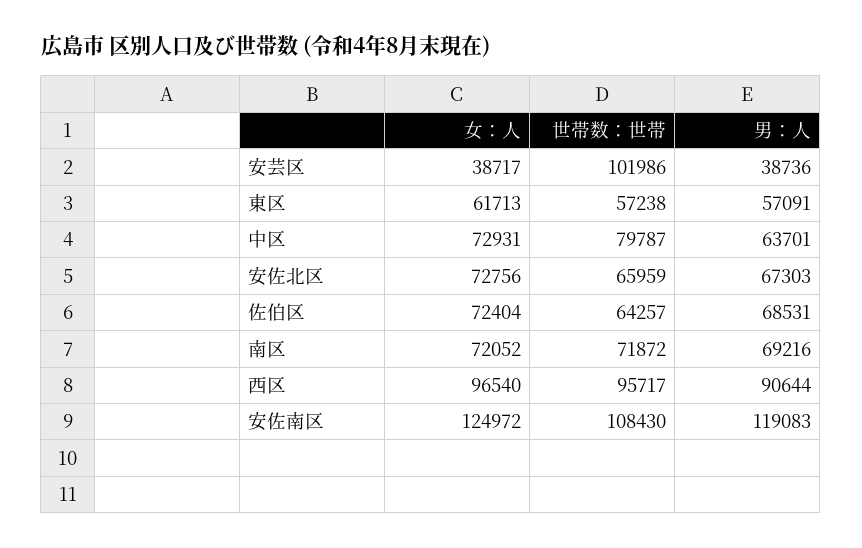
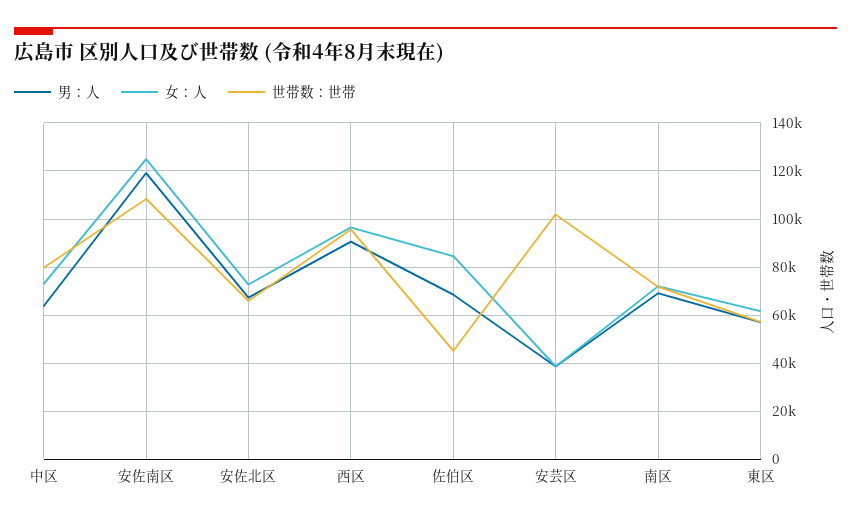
女：人, 佐伯区: 72404 -> 85000
世帯数：世帯, 佐伯区: 64257 -> 45000

